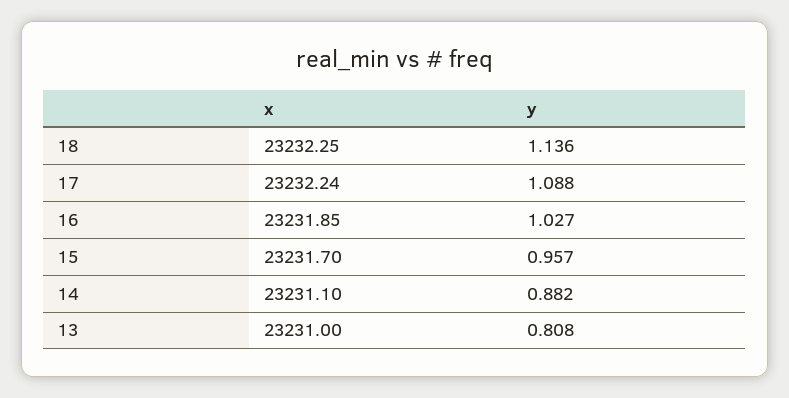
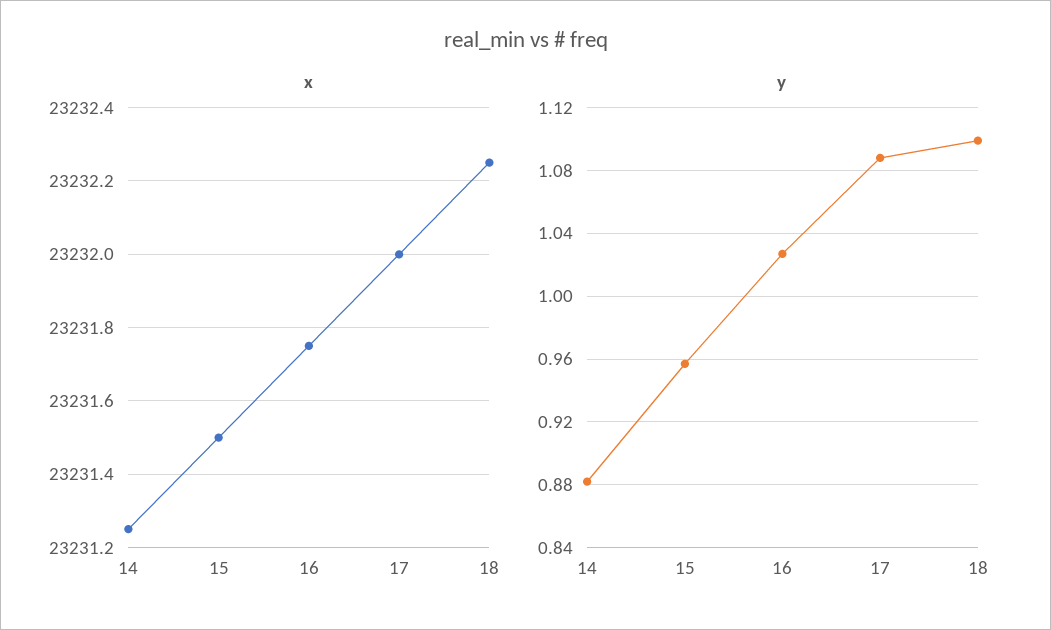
y, 18: 1.136 -> 1.1
x, 17: 23232.24 -> 23232
x, 16: 23231.85 -> 23231.75
x, 15: 23231.7 -> 23231.5
x, 14: 23231.1 -> 23231.25
x, 13: 23231 -> none
y, 13: 0.808 -> none

